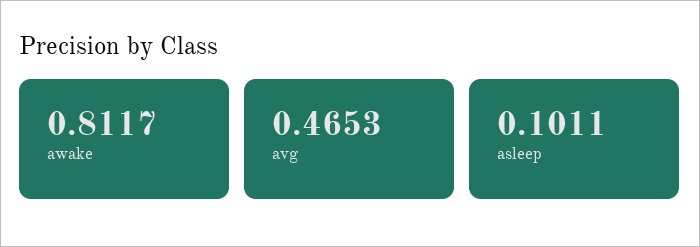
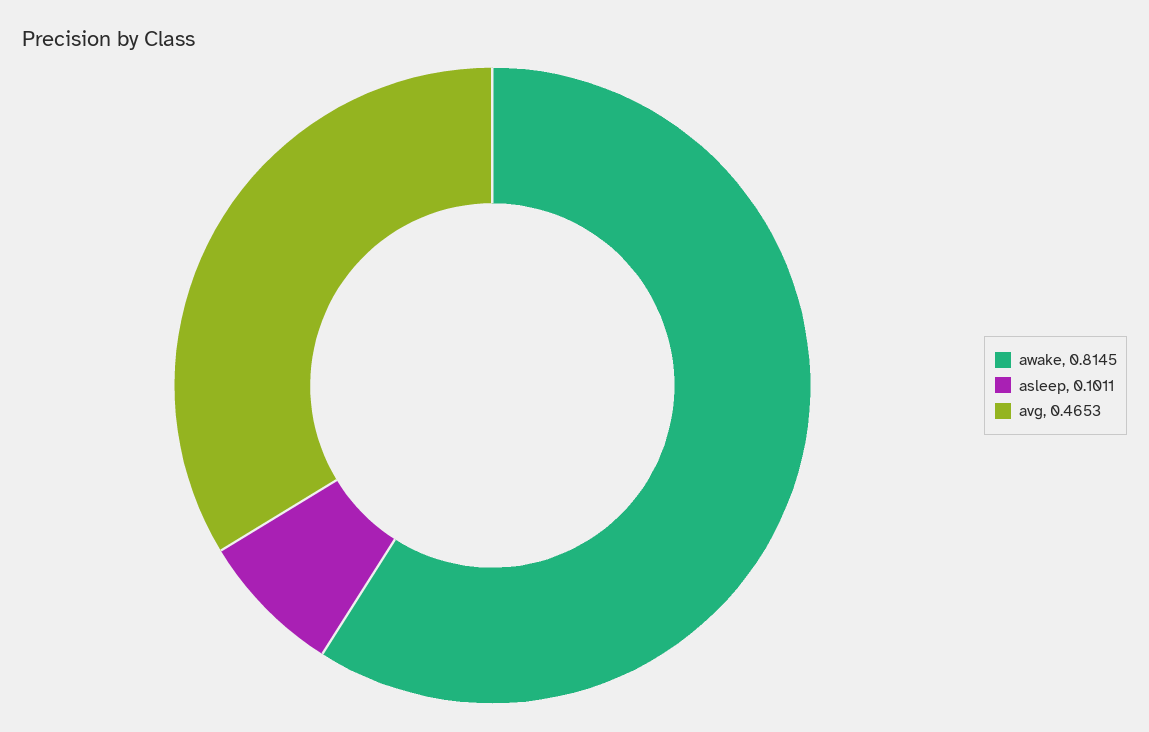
awake: 0.8117 -> 0.8145

